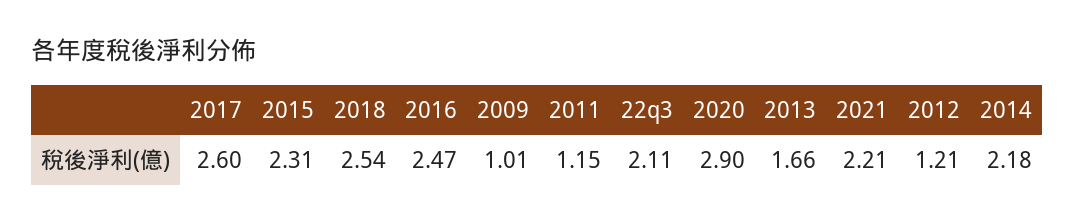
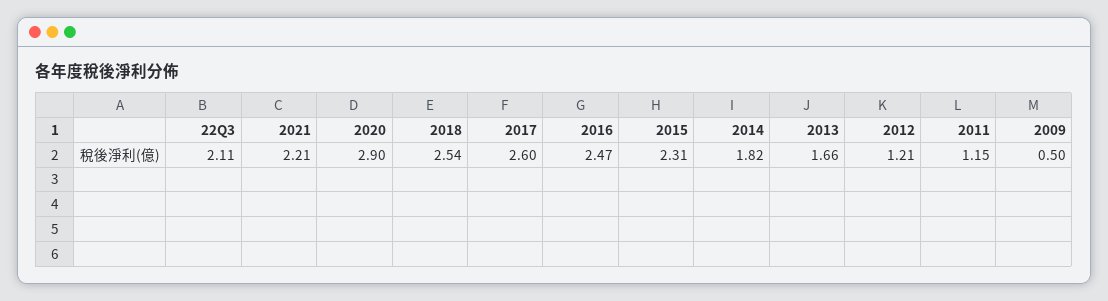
2009: 1.01 -> 0.5
2014: 2.18 -> 1.82

